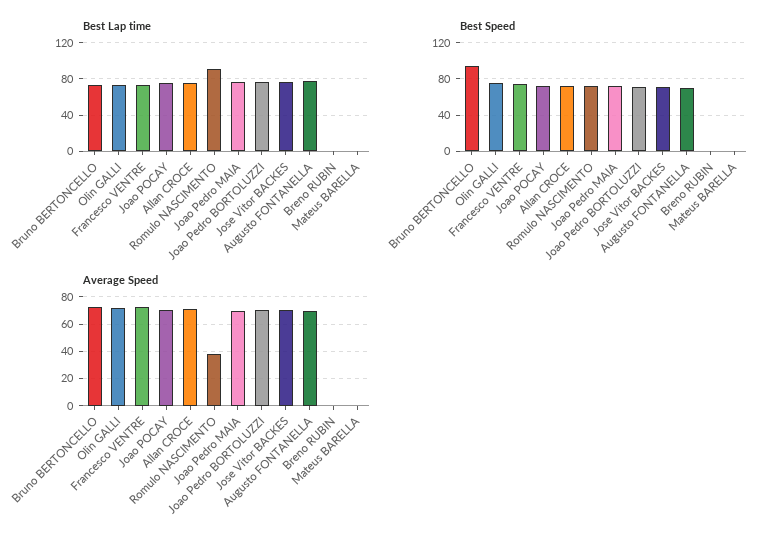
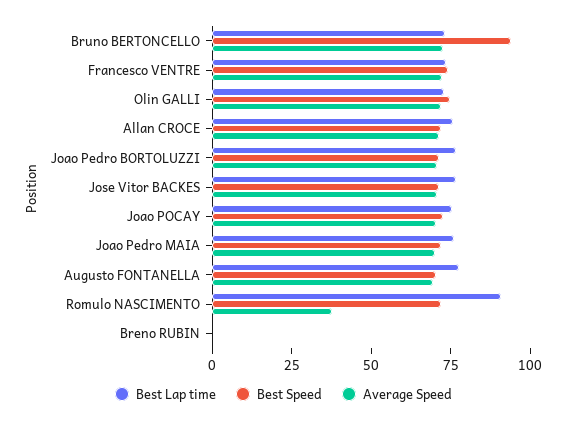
Best Lap time, Mateus BARELLA: 0 -> none
Best Speed, Mateus BARELLA: 0 -> none
Average Speed, Mateus BARELLA: 0 -> none

